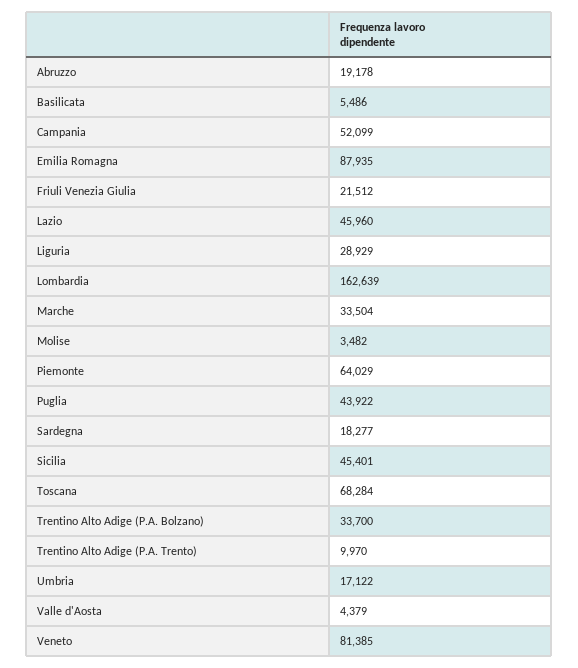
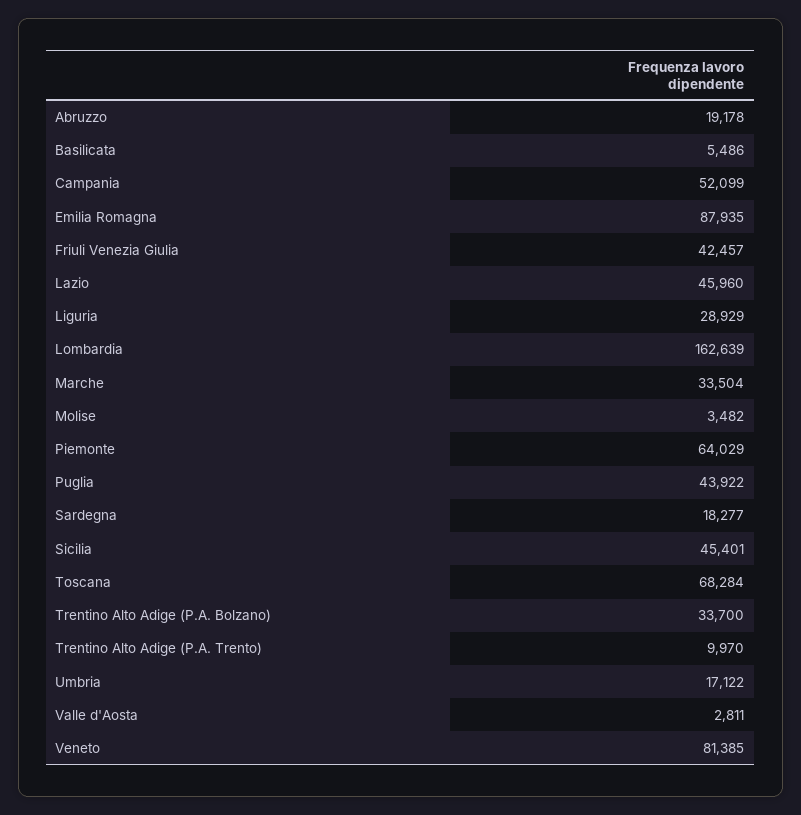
Friuli Venezia Giulia: 21512 -> 42457
Valle d'Aosta: 4379 -> 2811

